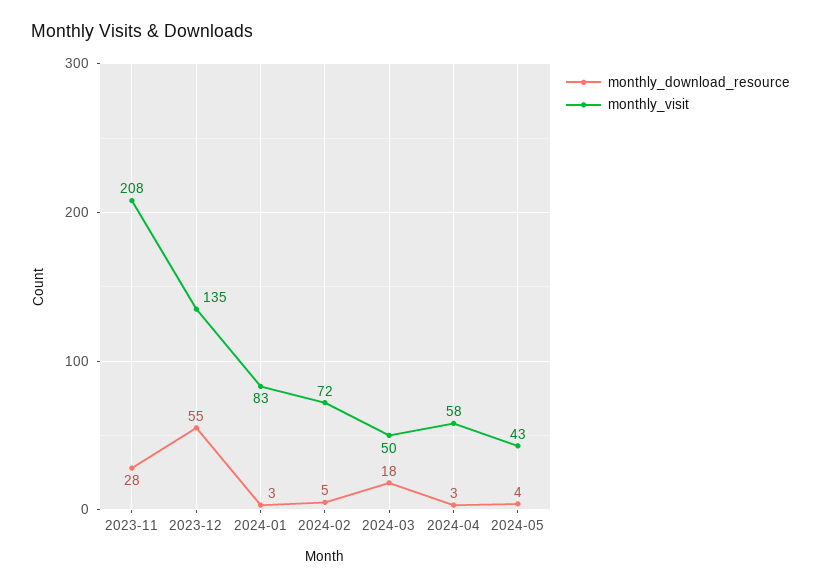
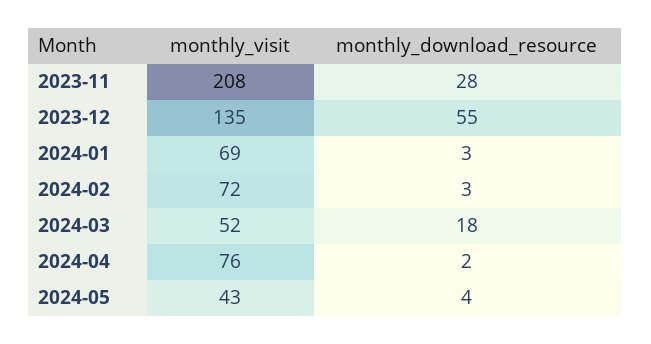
monthly_visit, 2024-01: 83 -> 69
monthly_download_resource, 2024-02: 5 -> 3
monthly_visit, 2024-03: 50 -> 52
monthly_download_resource, 2024-04: 3 -> 2
monthly_visit, 2024-04: 58 -> 76

